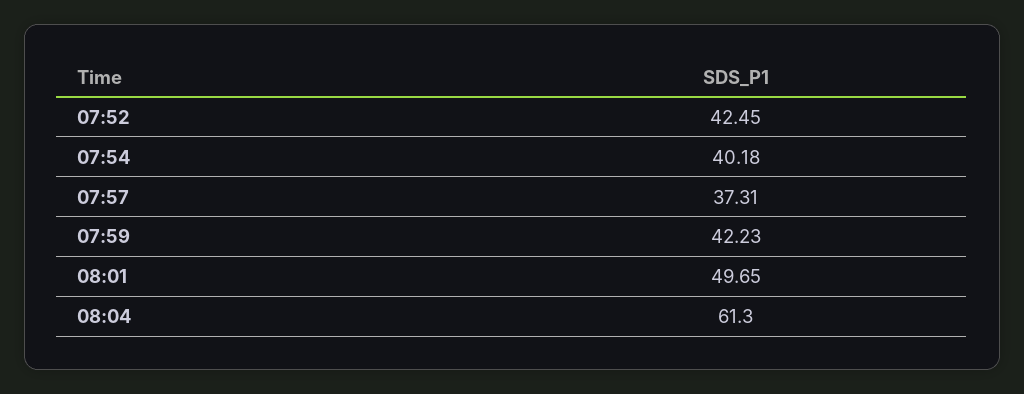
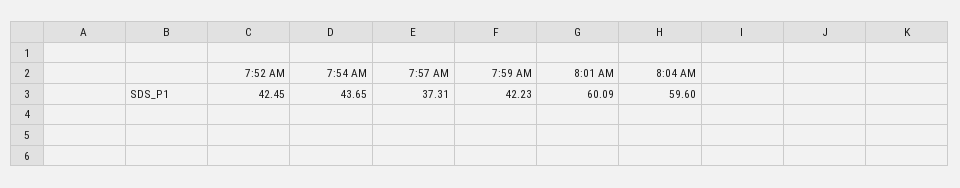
07:54: 40.18 -> 43.65
08:01: 49.65 -> 60.09
08:04: 61.3 -> 59.6

